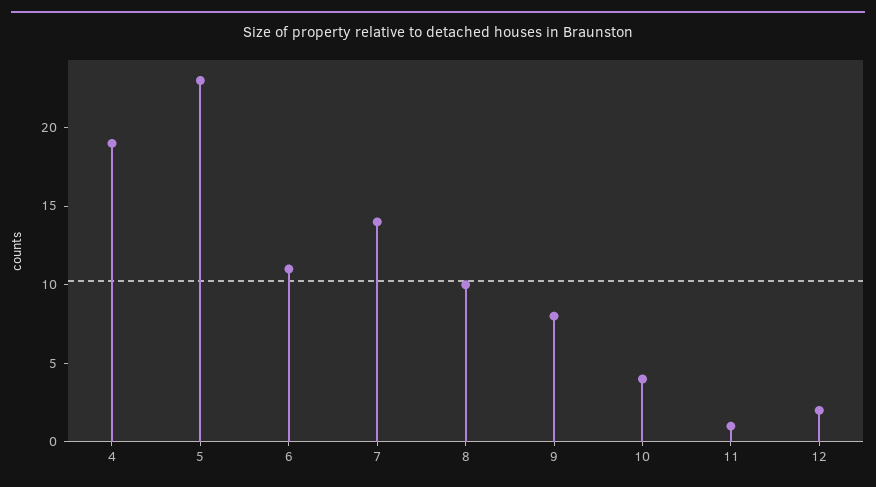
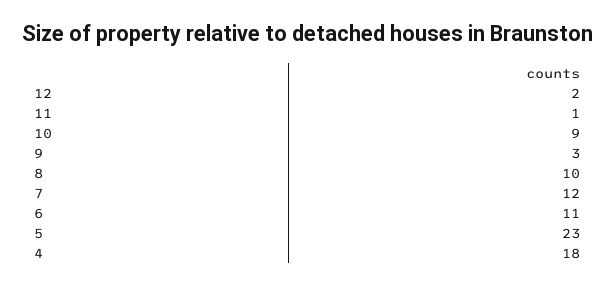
4: 19 -> 18
7: 14 -> 12
9: 8 -> 3
10: 4 -> 9

